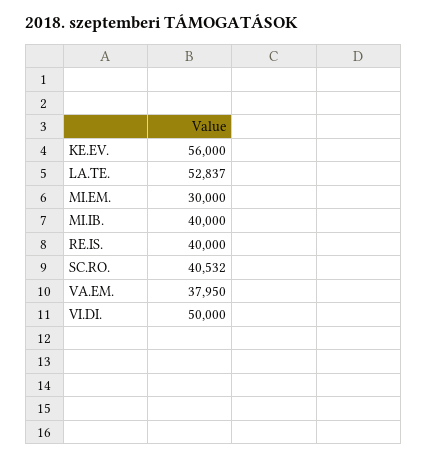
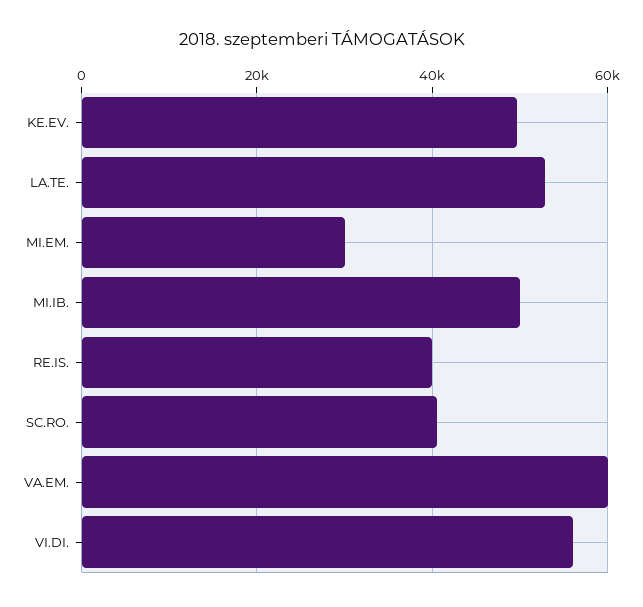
KE.EV.: 56000 -> 50000
MI.IB.: 40000 -> 50000
VA.EM.: 37950 -> 60000
VI.DI.: 50000 -> 56000

